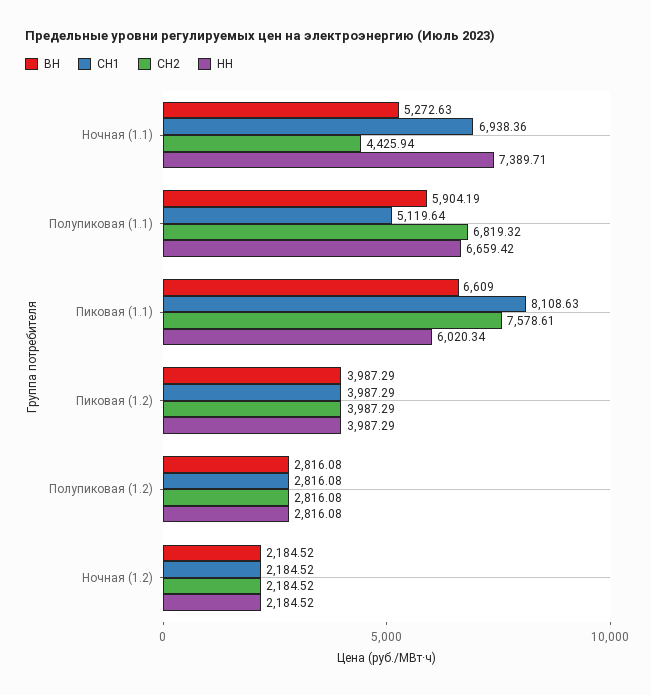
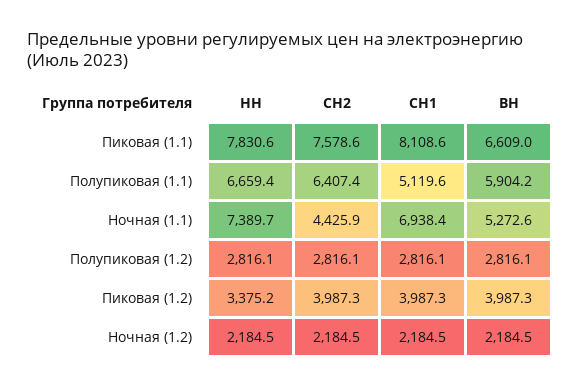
СН2, Полупиковая (1.1): 6819.32 -> 6407.4
НН, Пиковая (1.1): 6020.34 -> 7830.6
НН, Пиковая (1.2): 3987.29 -> 3375.2

